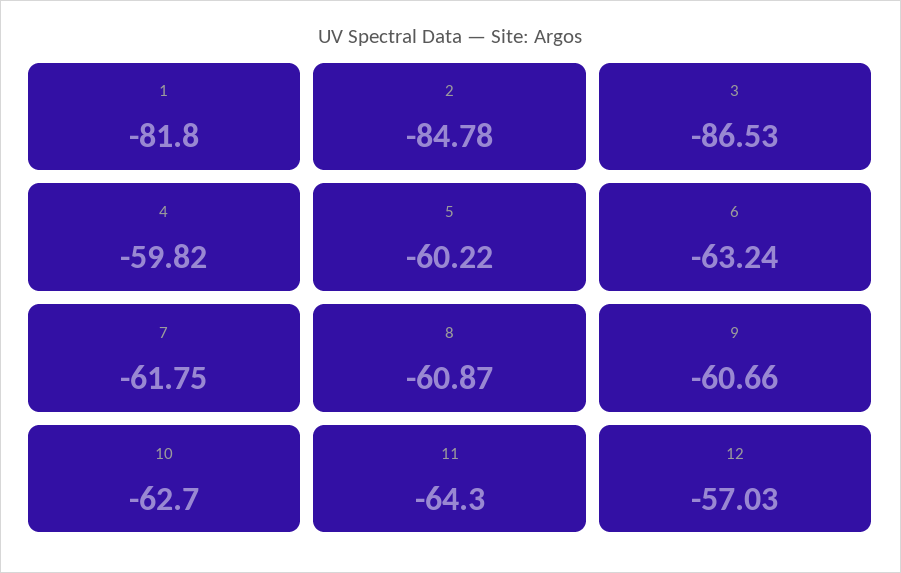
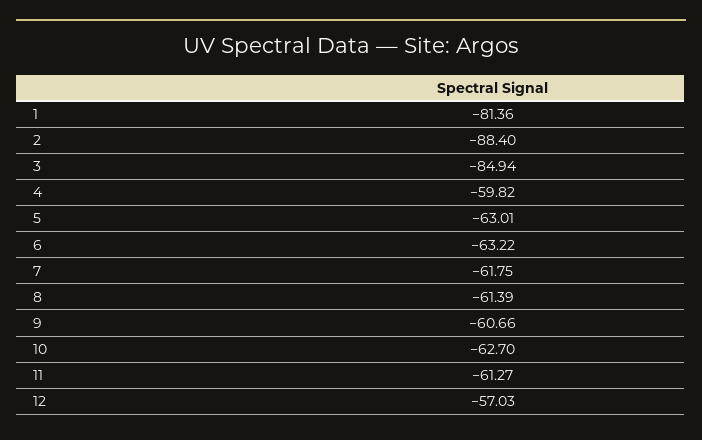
1: -81.8 -> -81.36
2: -84.78 -> -88.4
3: -86.53 -> -84.94
5: -60.22 -> -63.01
6: -63.24 -> -63.22
8: -60.87 -> -61.39
11: -64.3 -> -61.27

